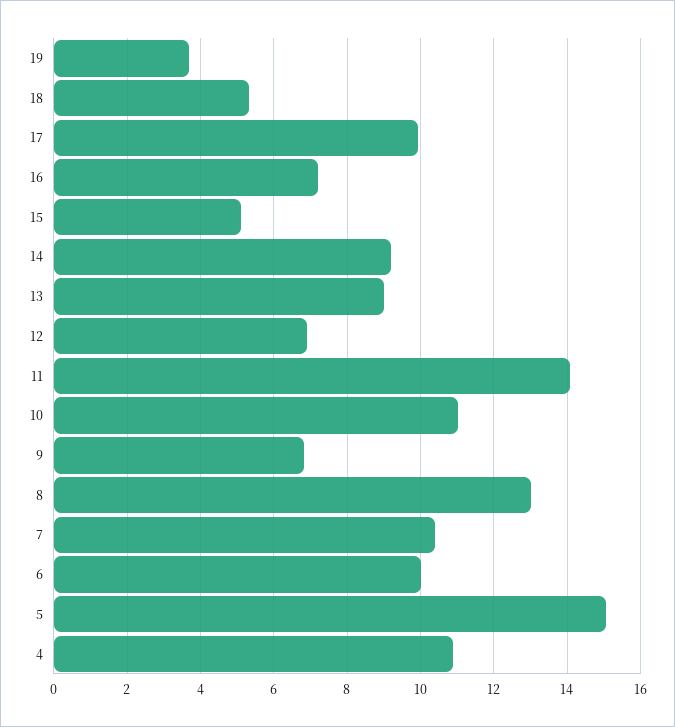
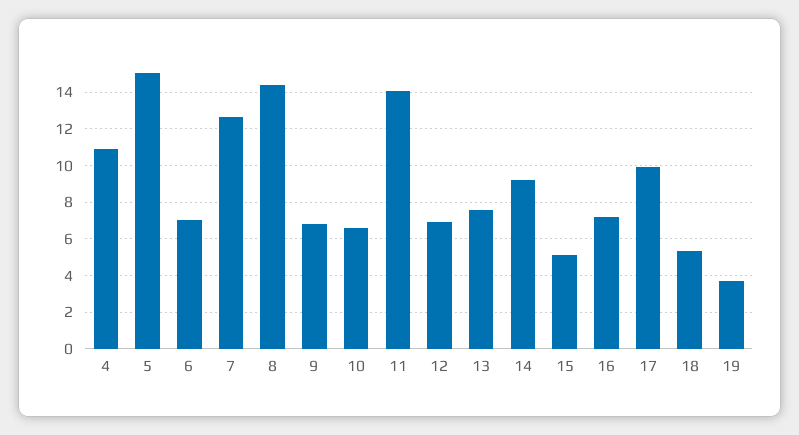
13: 9 -> 7.5
10: 11 -> 6.5
8: 13 -> 14.5
7: 10.4 -> 12.5
6: 10 -> 7

